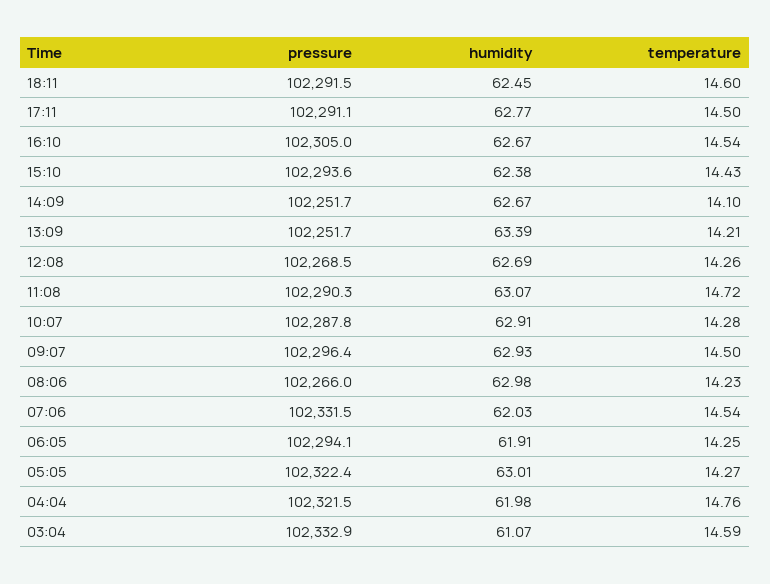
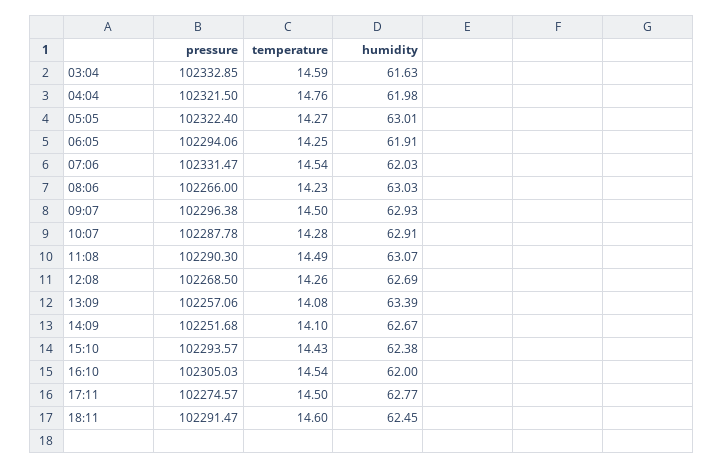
pressure, 17:11: 102291.1 -> 102274.57
humidity, 16:10: 62.67 -> 62
pressure, 13:09: 102251.7 -> 102257.06
temperature, 13:09: 14.21 -> 14.08
temperature, 11:08: 14.72 -> 14.49
humidity, 08:06: 62.98 -> 63.03
humidity, 03:04: 61.07 -> 61.63

